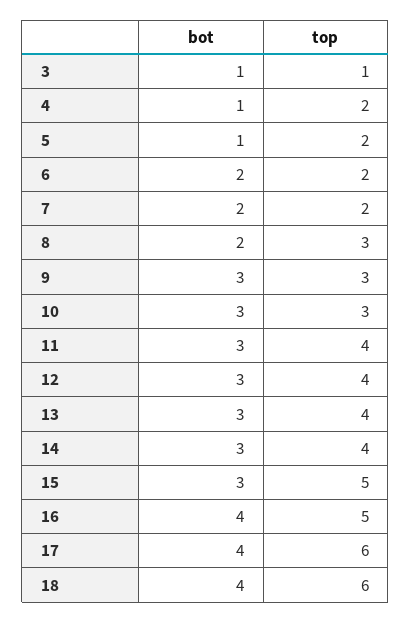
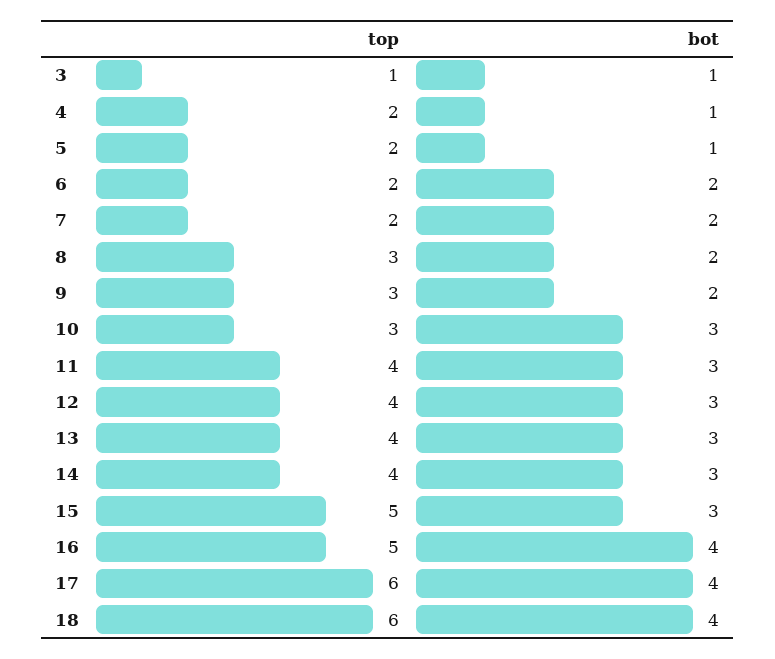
bot, 9: 3 -> 2

